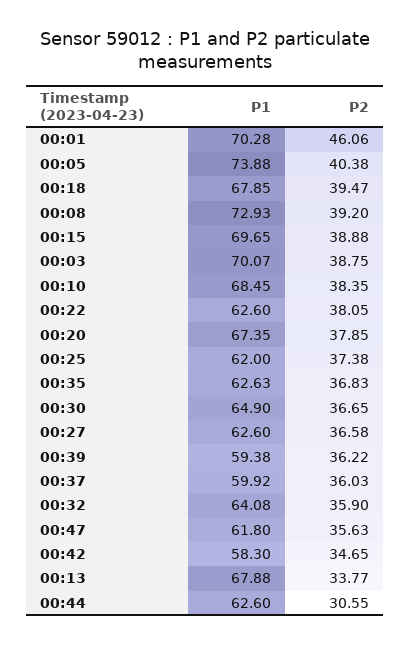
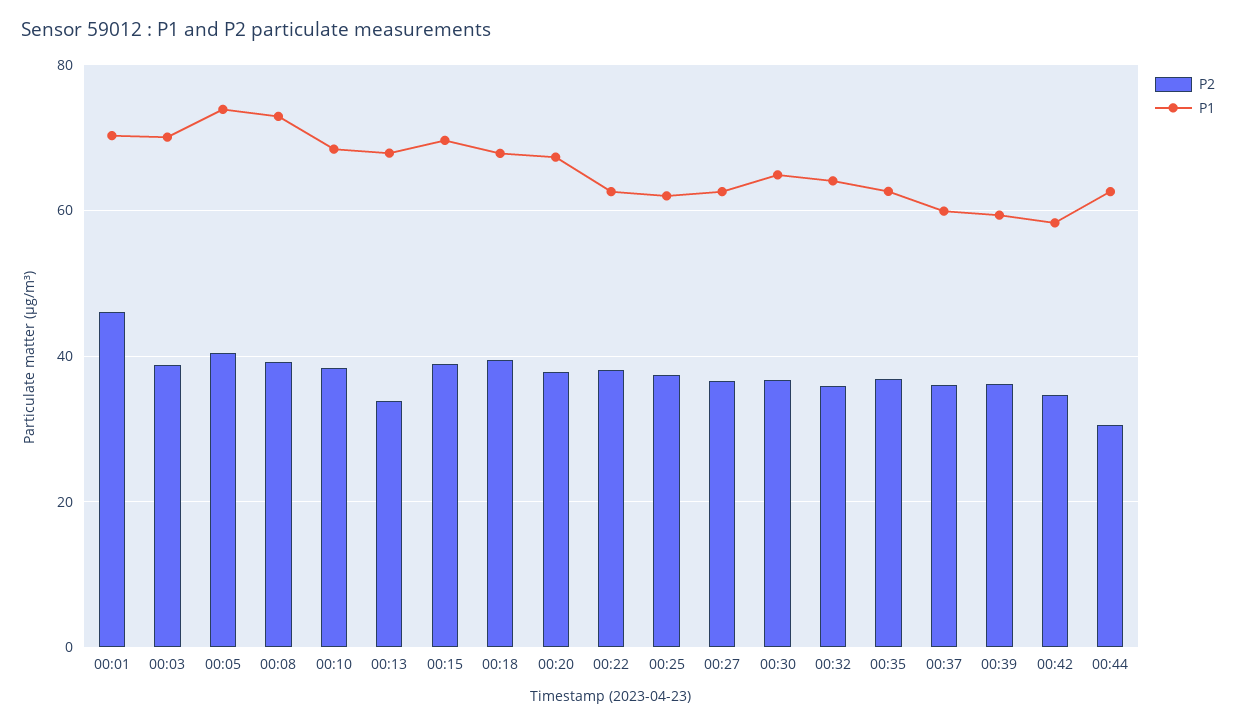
P1, 00:47: 61.8 -> none
P2, 00:47: 35.63 -> none

